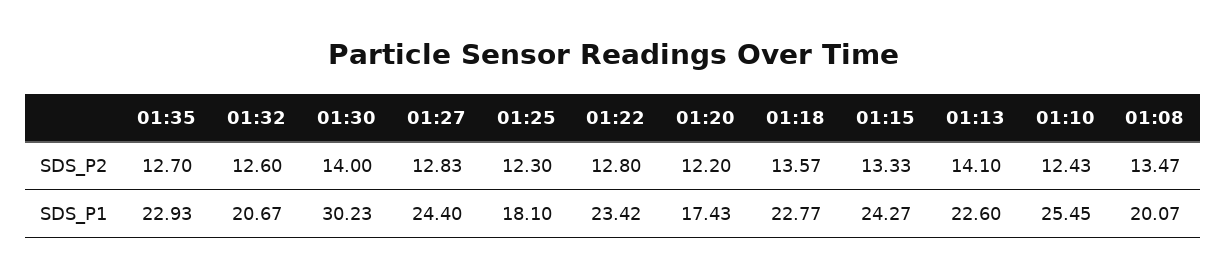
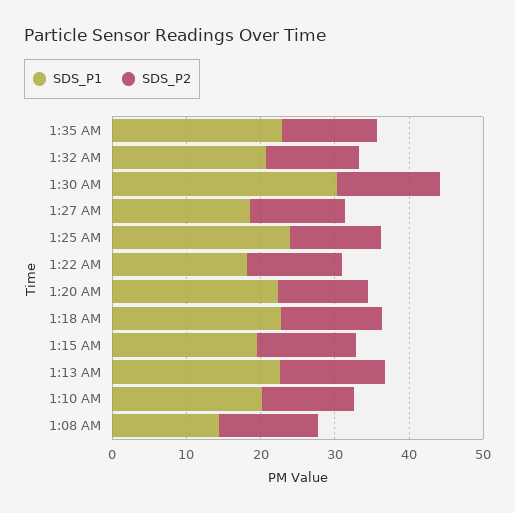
SDS_P1, 01:27: 24.4 -> 18
SDS_P1, 01:25: 18.1 -> 24
SDS_P1, 01:22: 23.42 -> 18
SDS_P1, 01:20: 17.43 -> 22
SDS_P1, 01:15: 24.27 -> 20
SDS_P1, 01:10: 25.45 -> 20
SDS_P1, 01:08: 20.07 -> 14

